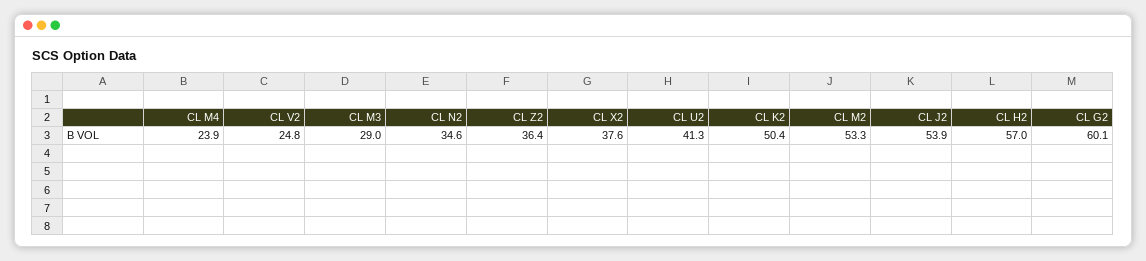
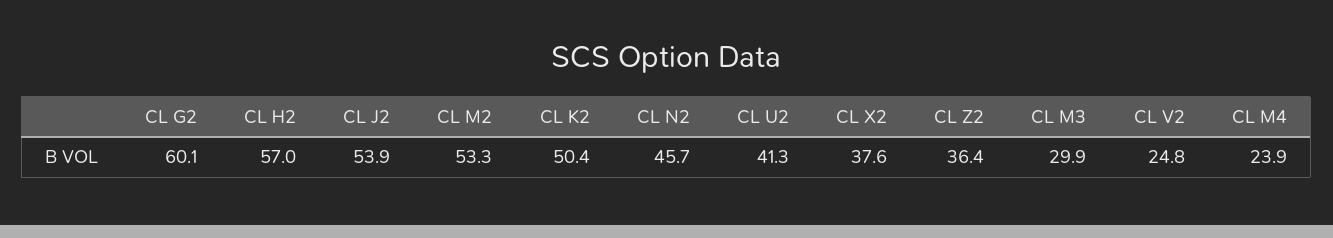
CL M3: 29 -> 29.9
CL N2: 34.6 -> 45.7

